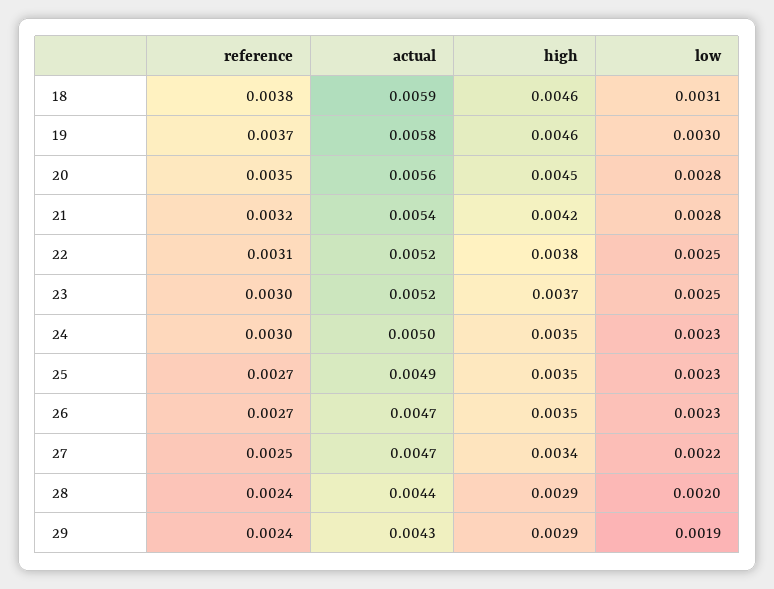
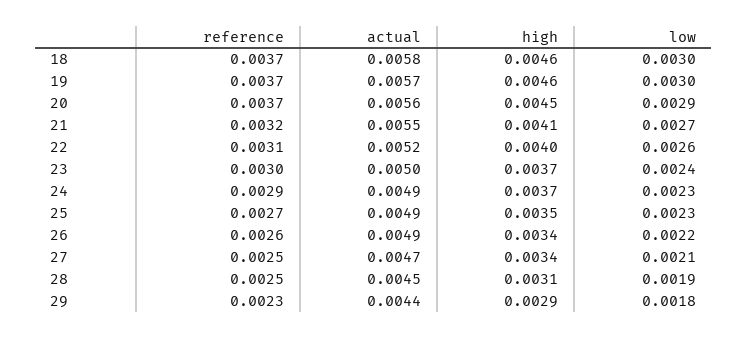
reference, 18: 0.0038 -> 0.0037
actual, 18: 0.0059 -> 0.0058
low, 18: 0.0031 -> 0.003
actual, 19: 0.0058 -> 0.0057
reference, 20: 0.0035 -> 0.0037
low, 20: 0.0028 -> 0.0029
actual, 21: 0.0054 -> 0.0055
high, 21: 0.0042 -> 0.0041
low, 21: 0.0028 -> 0.0027
high, 22: 0.0038 -> 0.004
low, 22: 0.0025 -> 0.0026
actual, 23: 0.0052 -> 0.005
low, 23: 0.0025 -> 0.0024
reference, 24: 0.003 -> 0.0029
actual, 24: 0.005 -> 0.0049
high, 24: 0.0035 -> 0.0037
reference, 26: 0.0027 -> 0.0026
actual, 26: 0.0047 -> 0.0049
high, 26: 0.0035 -> 0.0034
low, 26: 0.0023 -> 0.0022
low, 27: 0.0022 -> 0.0021
reference, 28: 0.0024 -> 0.0025
actual, 28: 0.0044 -> 0.0045
high, 28: 0.0029 -> 0.0031
low, 28: 0.002 -> 0.0019
reference, 29: 0.0024 -> 0.0023
actual, 29: 0.0043 -> 0.0044
low, 29: 0.0019 -> 0.0018

